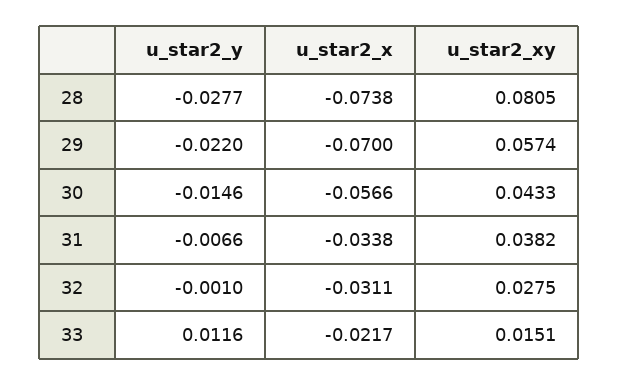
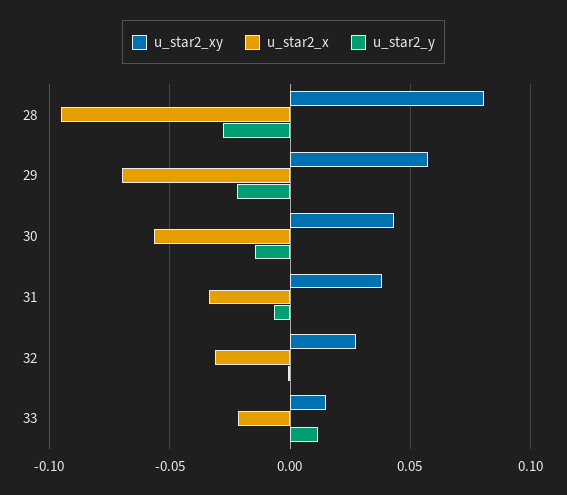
u_star2_x, 28: -0.0738 -> -0.095

